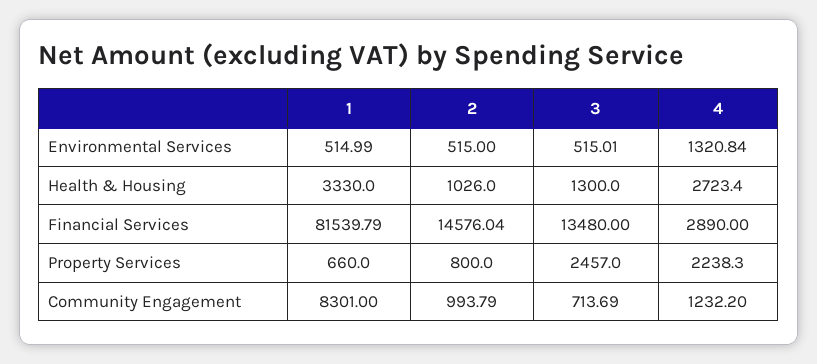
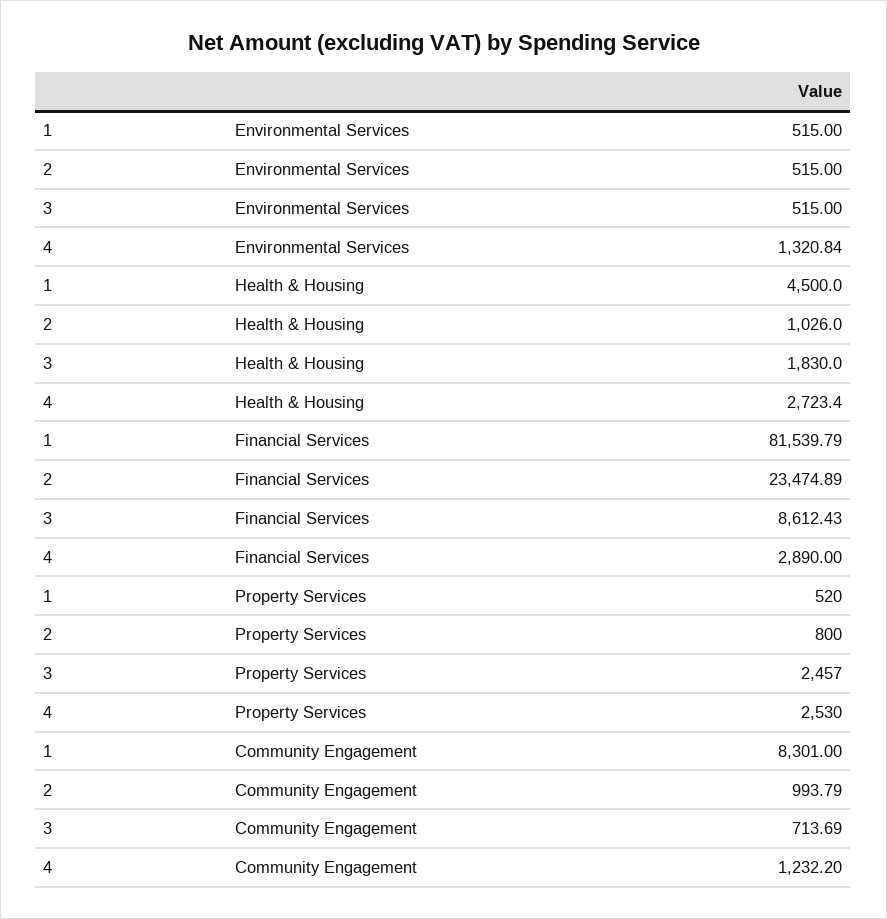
1, Environmental Services: 514.99 -> 515
3, Environmental Services: 515.01 -> 515
1, Health & Housing: 3330 -> 4500
3, Health & Housing: 1300 -> 1830
2, Financial Services: 14576.04 -> 23474.89
3, Financial Services: 13480 -> 8612.43
1, Property Services: 660 -> 520
4, Property Services: 2238.3 -> 2530

